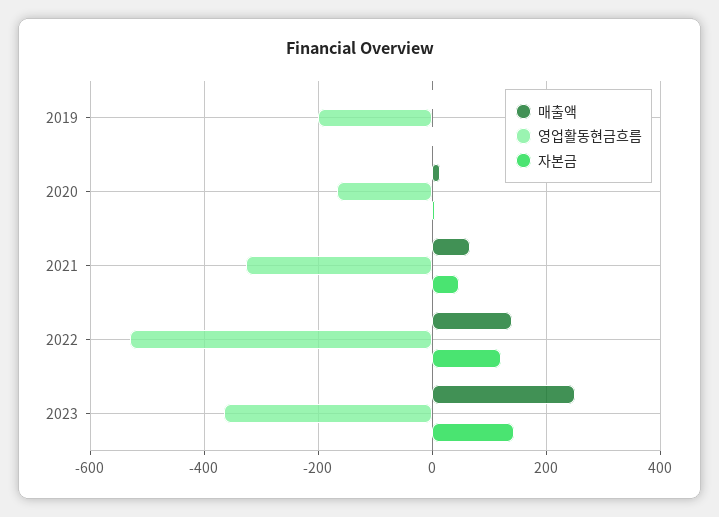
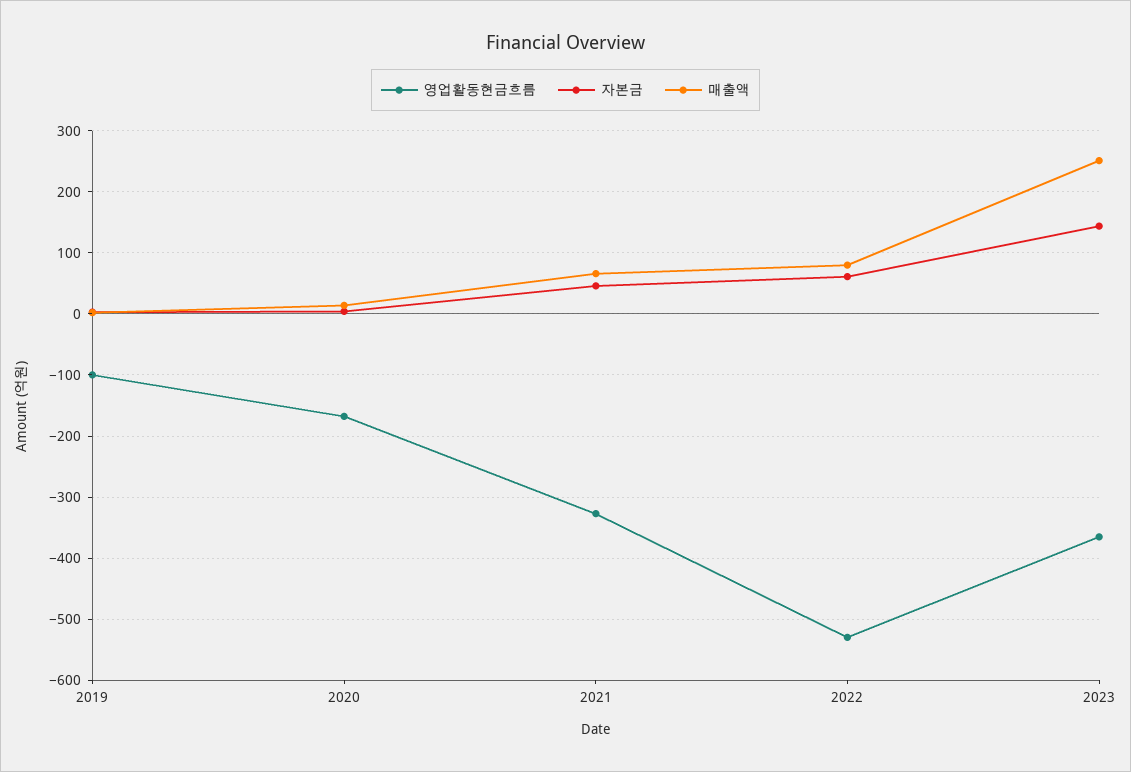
영업활동현금흐름, 2019: -200 -> -100
매출액, 2022: 140 -> 80
자본금, 2022: 120 -> 60

